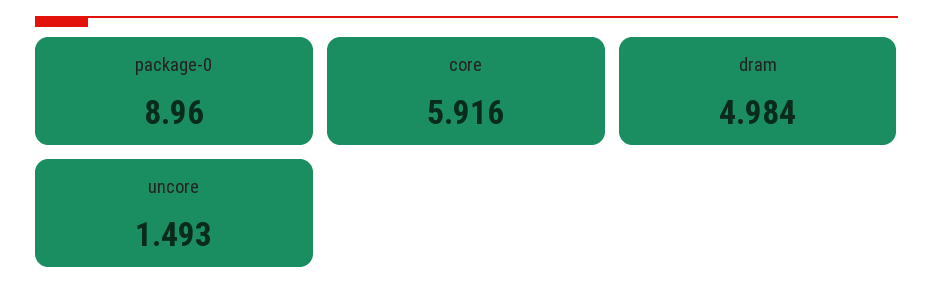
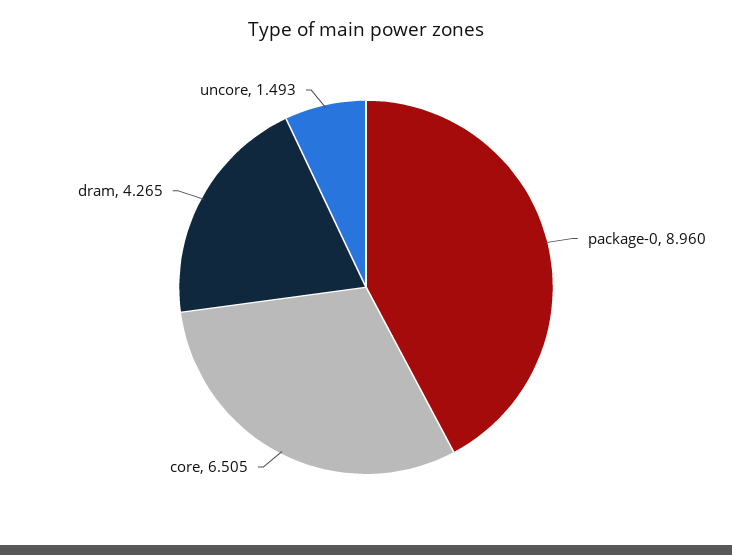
core: 5.916 -> 6.505
dram: 4.984 -> 4.265

